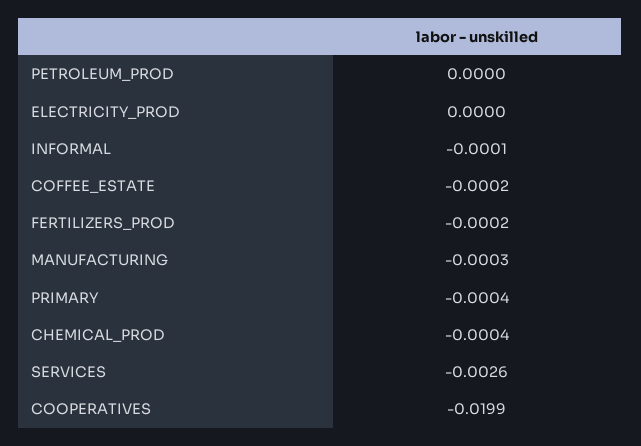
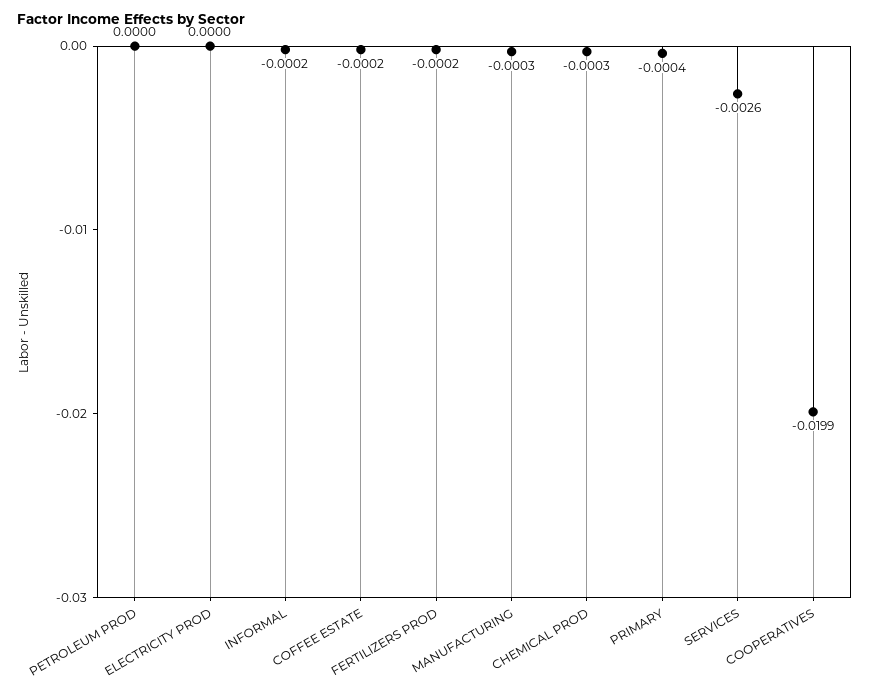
INFORMAL: -0.0001 -> -0.0002
CHEMICAL_PROD: -0.0004 -> -0.0003

